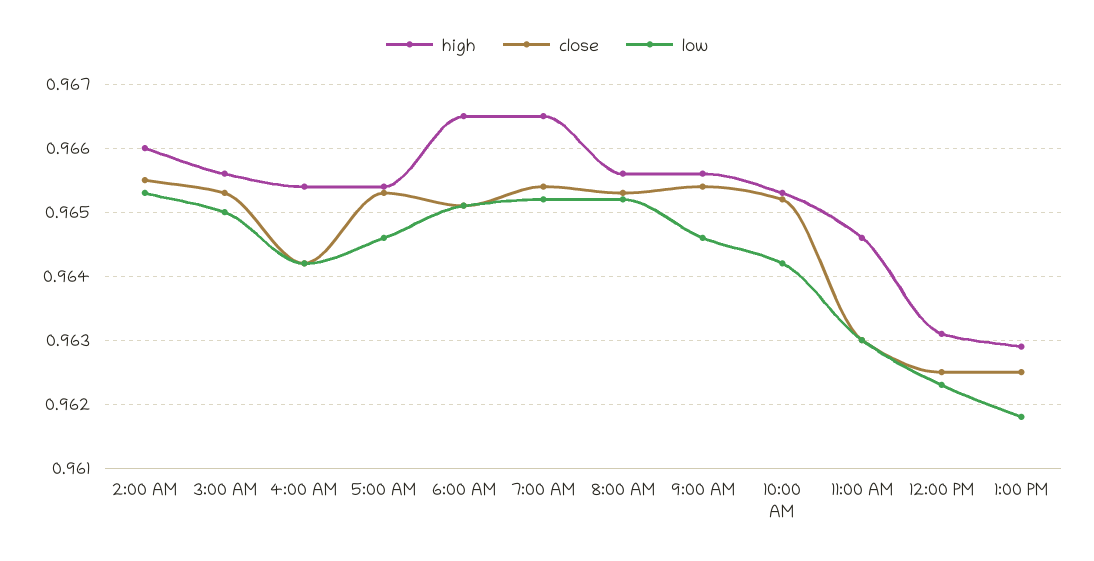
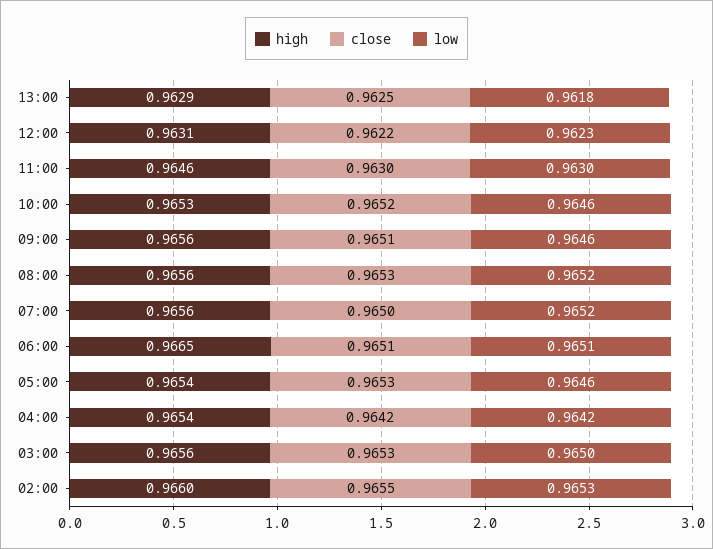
high, 7:00 AM: 0.9665 -> 0.9656
close, 7:00 AM: 0.9654 -> 0.965
close, 9:00 AM: 0.9654 -> 0.9651
low, 10:00 AM: 0.9642 -> 0.9646
close, 12:00 PM: 0.9625 -> 0.9622

